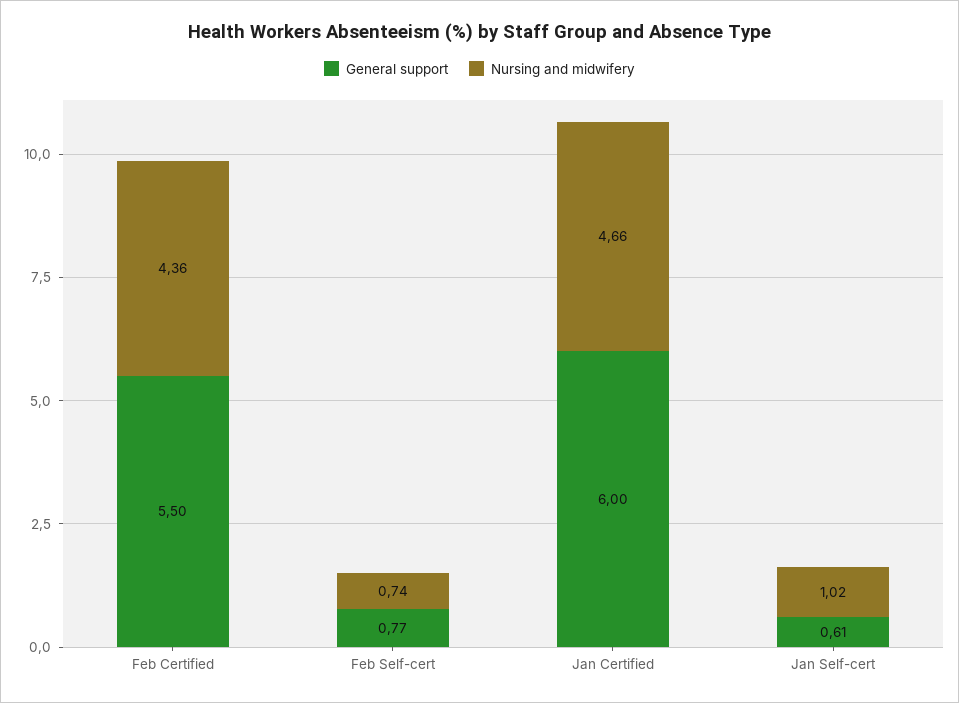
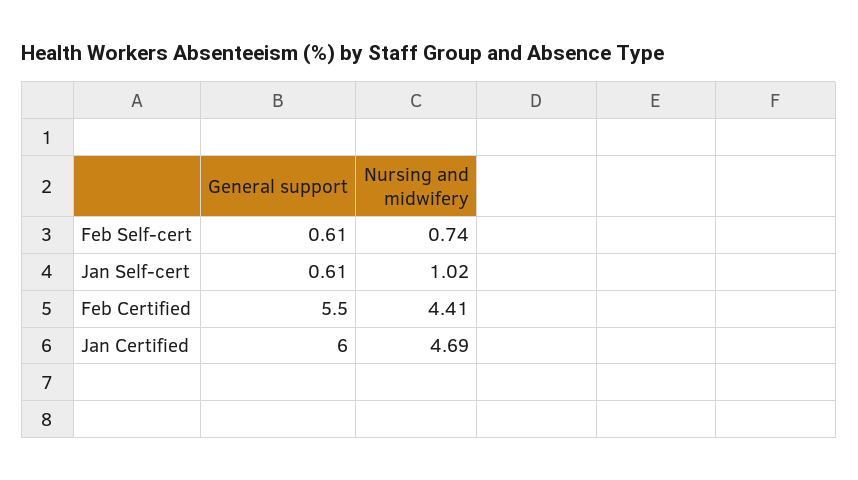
Nursing and midwifery, Feb Certified: 4.36 -> 4.41
General support, Feb Self-cert: 0.77 -> 0.61
Nursing and midwifery, Jan Certified: 4.66 -> 4.69

